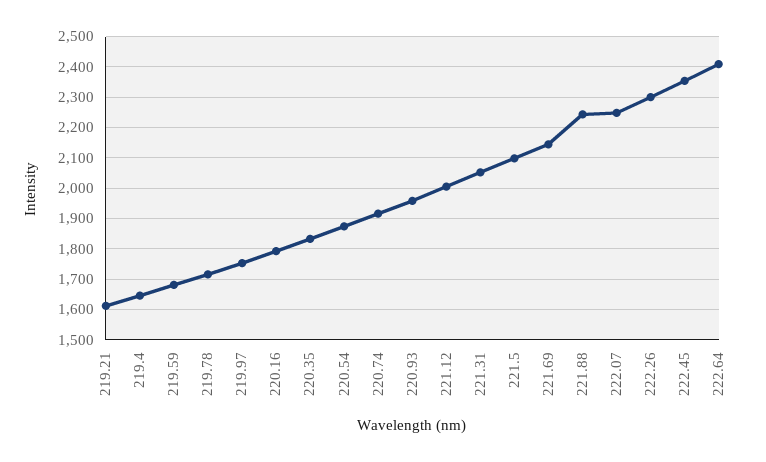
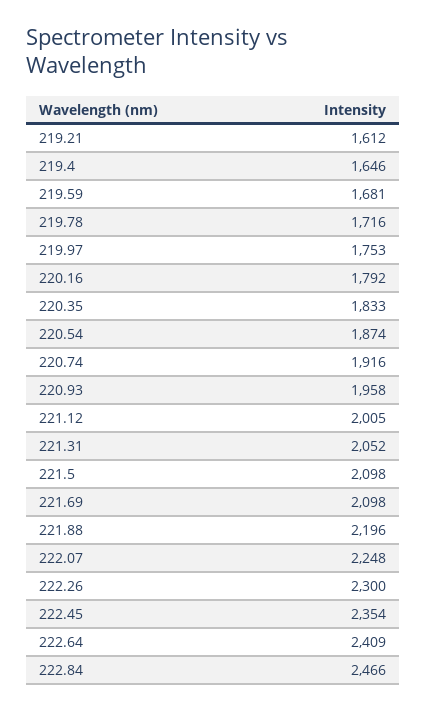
221.69: 2140 -> 2098
221.88: 2240 -> 2196
222.84: none -> 2466

